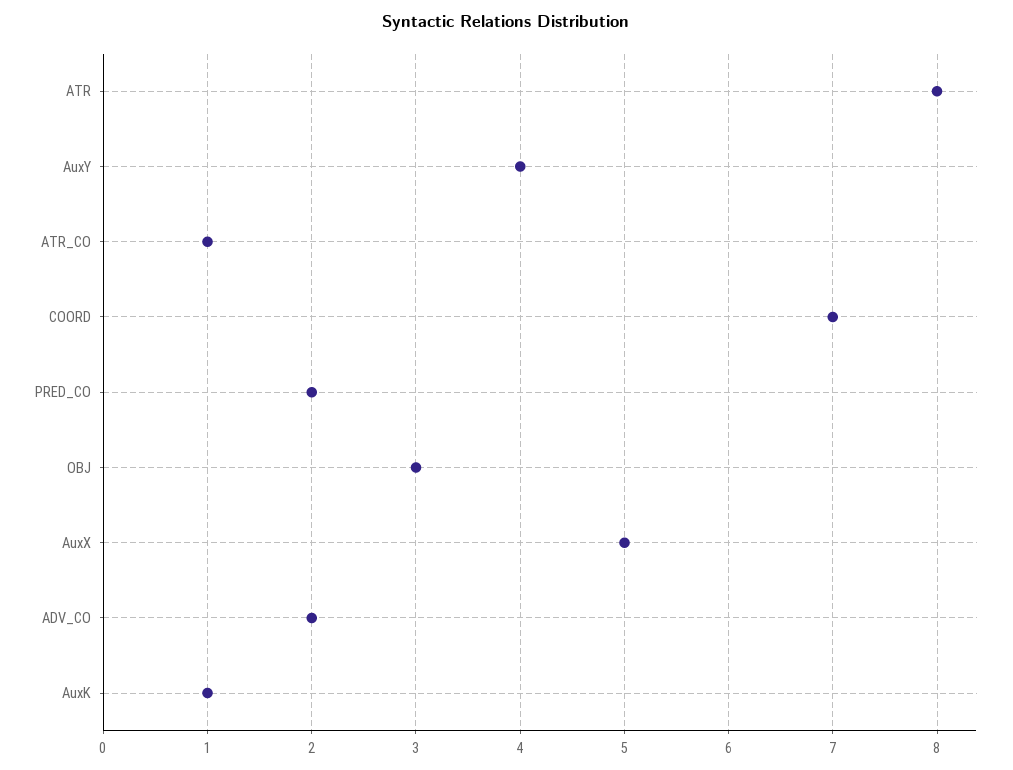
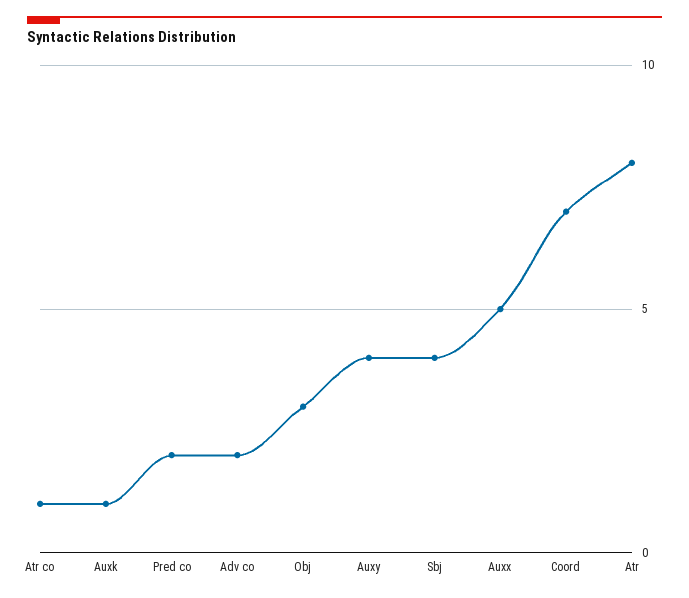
Sbj: none -> 4

